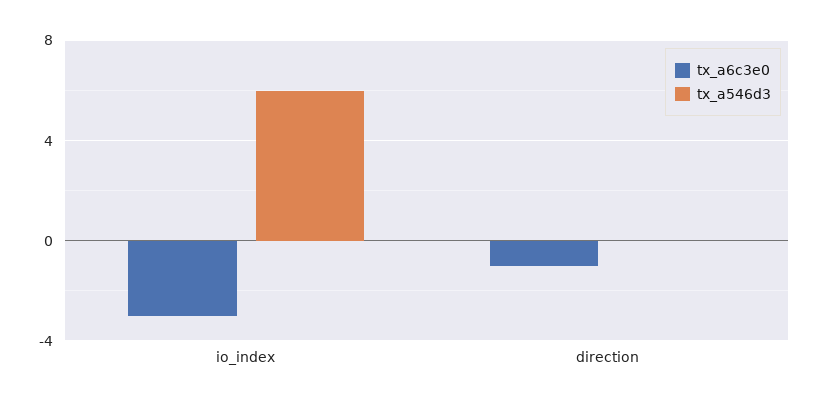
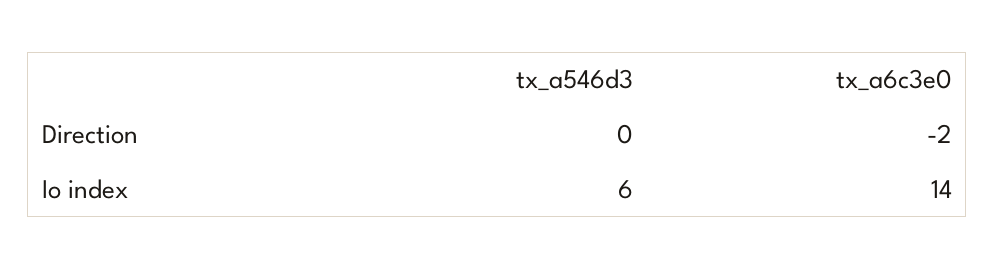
tx_a6c3e0, io_index: -3 -> 14
tx_a6c3e0, direction: -1 -> -2

